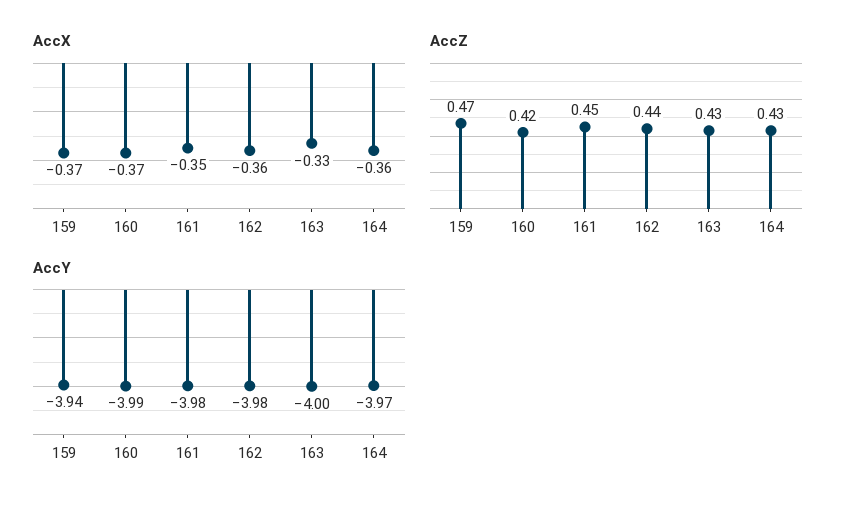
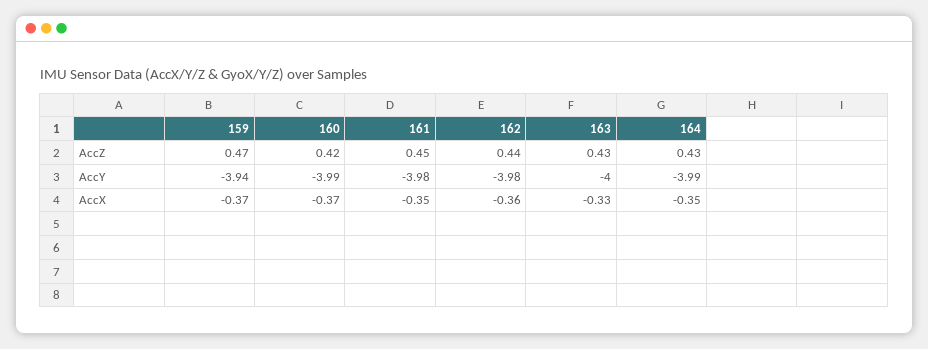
AccX, 164: -0.36 -> -0.35
AccY, 164: -3.97 -> -3.99

